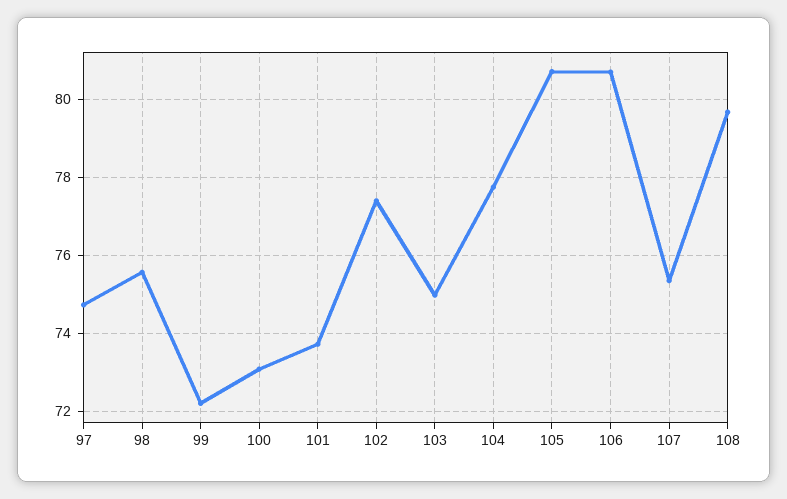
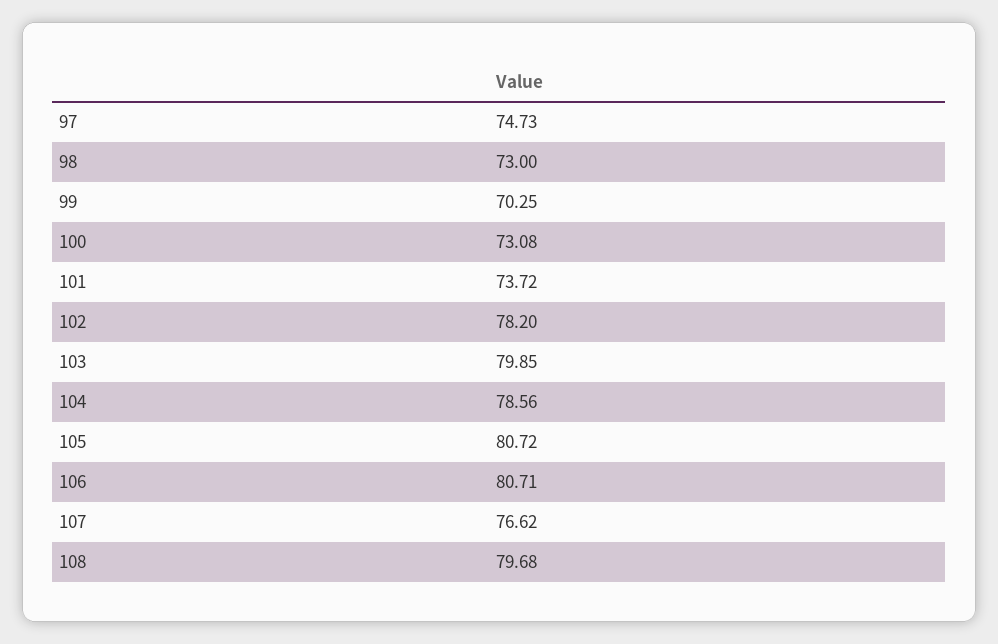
98: 75.6 -> 73
99: 72.2 -> 70.25
102: 77.4 -> 78.2
103: 75 -> 79.85
104: 77.8 -> 78.56
107: 75.4 -> 76.62

